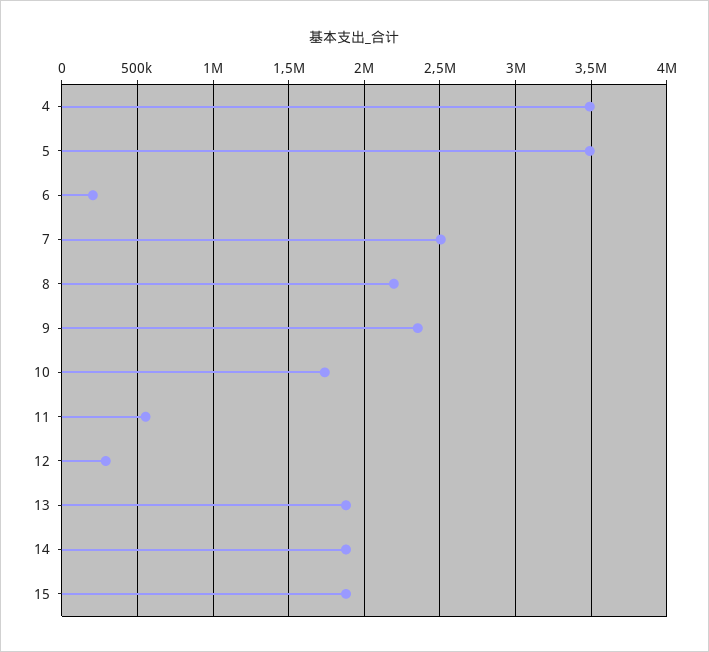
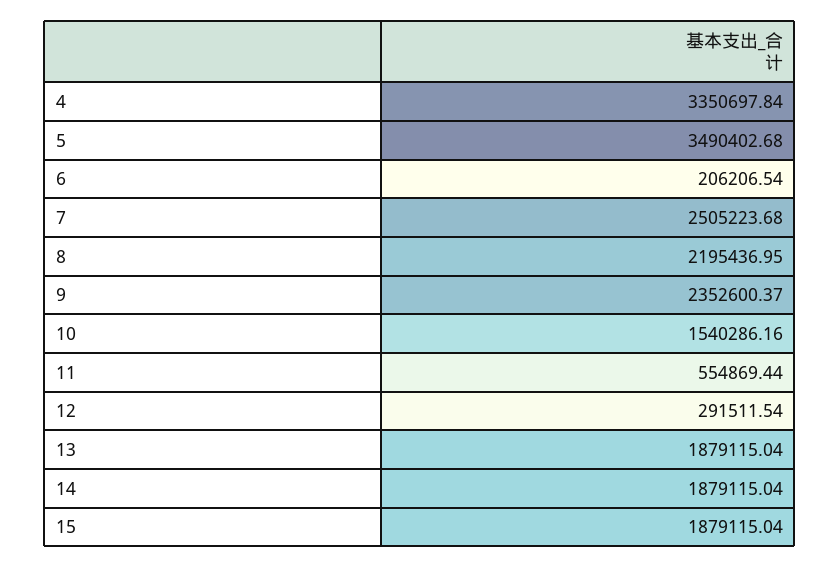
4: 3500000 -> 3350697.84
10: 1750000 -> 1540286.16

